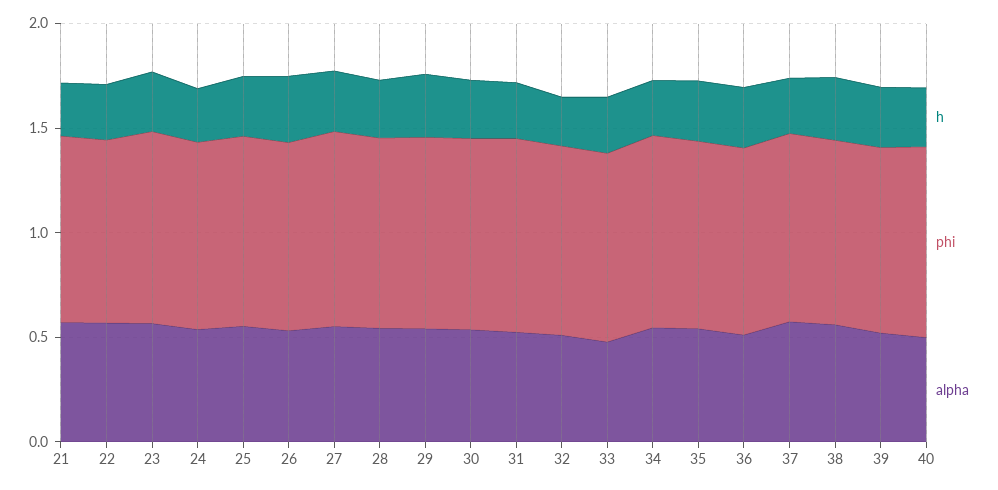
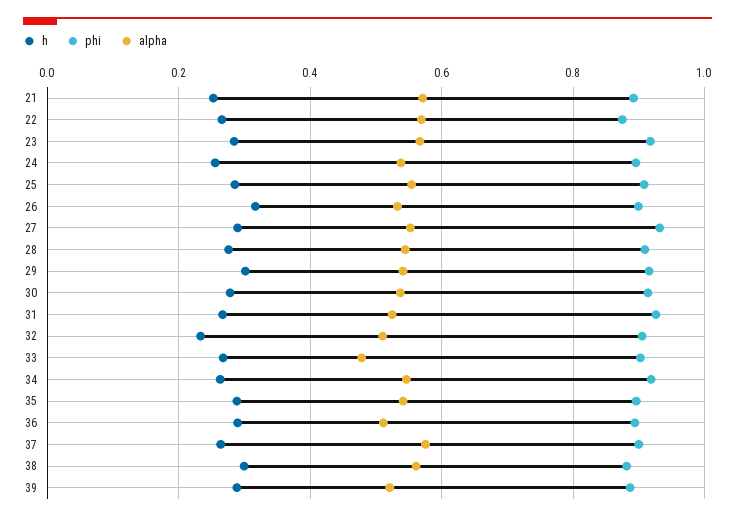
h, 40: 0.3 -> none
phi, 40: 0.9 -> none
alpha, 40: 0.5 -> none

